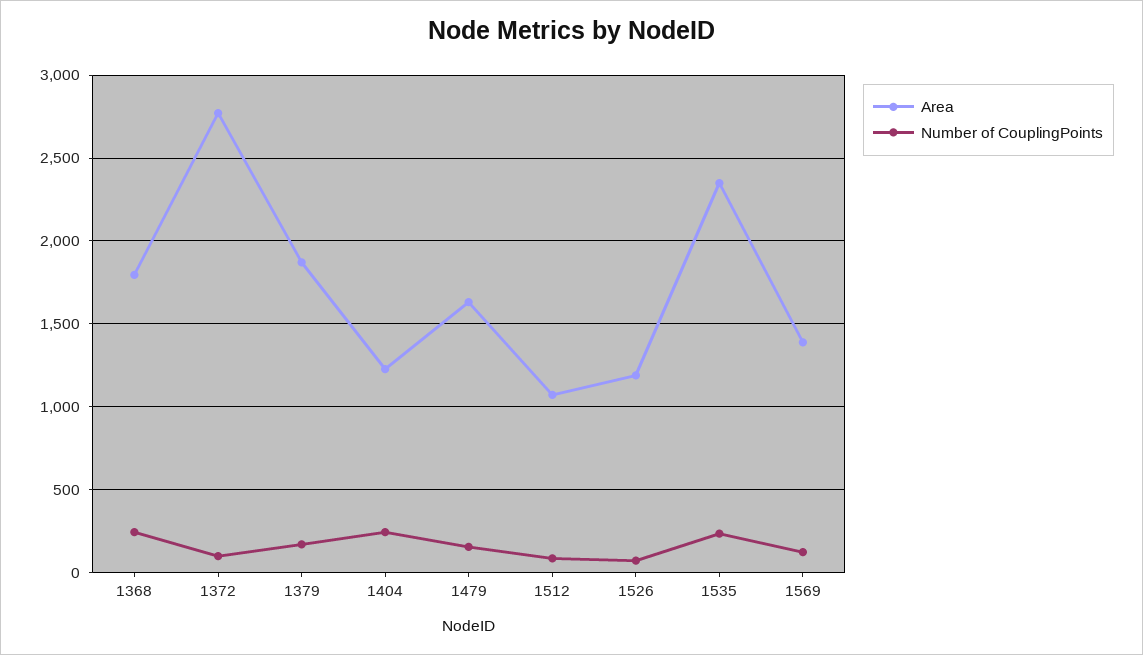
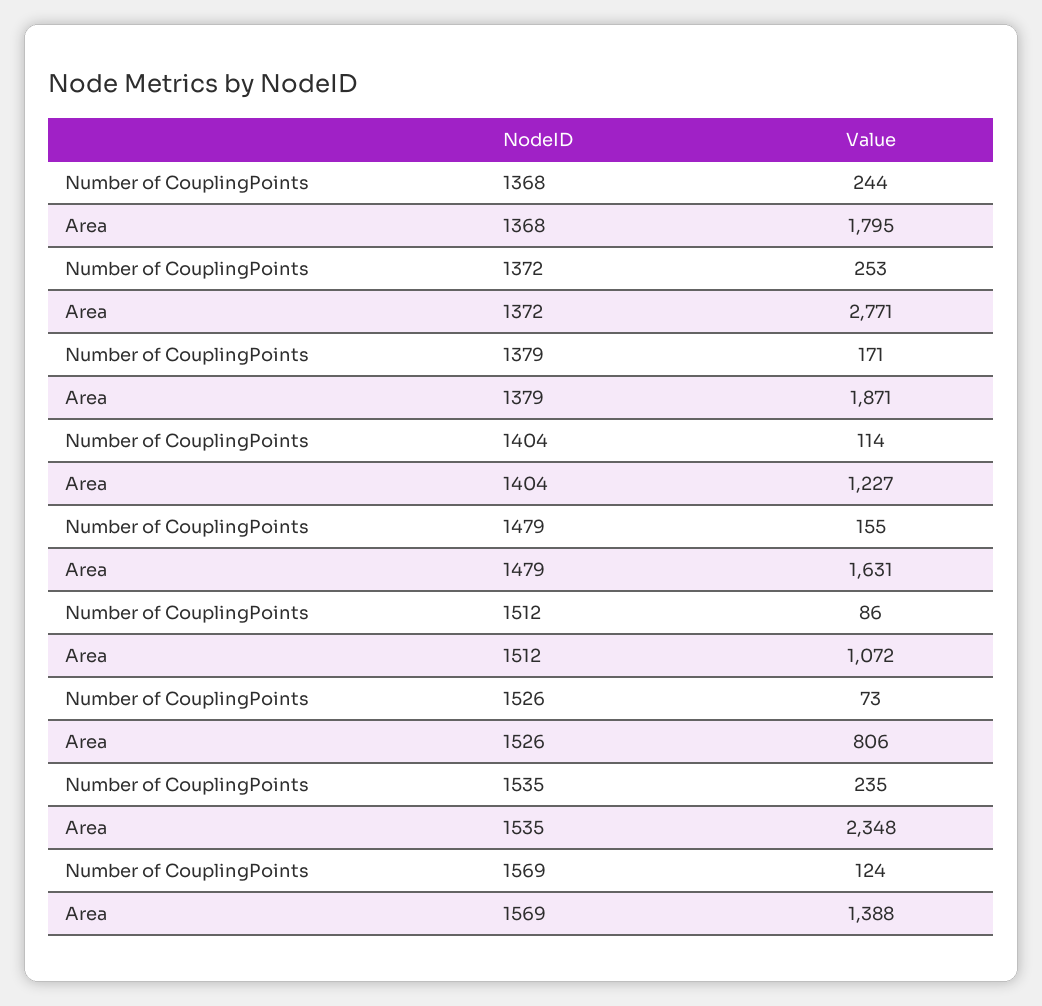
Number of CouplingPoints, 1372: 100 -> 253
Number of CouplingPoints, 1404: 250 -> 114
Area, 1526: 1200 -> 806

